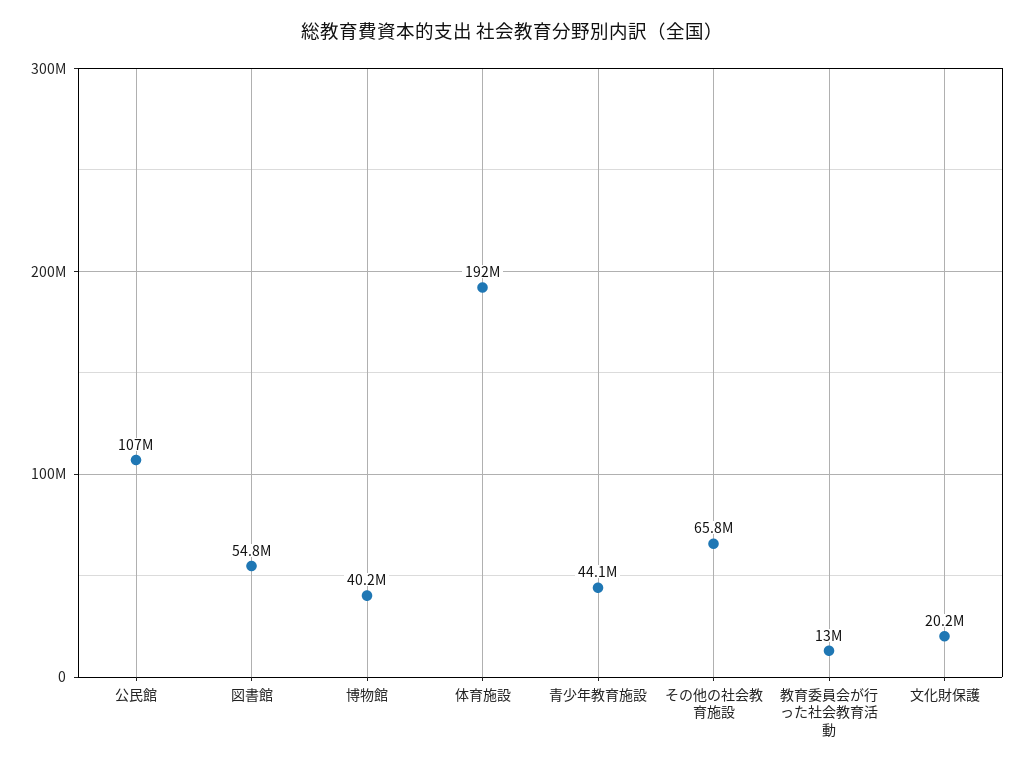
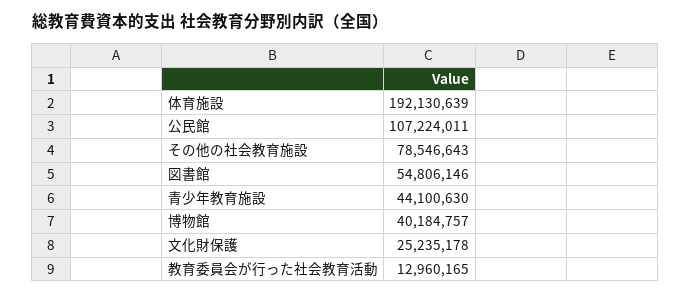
その他の社会教育施設: 65800000 -> 78546643
文化財保護: 20200000 -> 25235178

